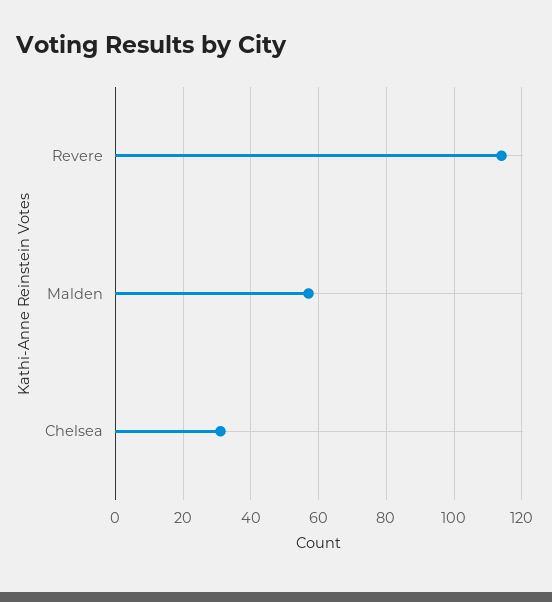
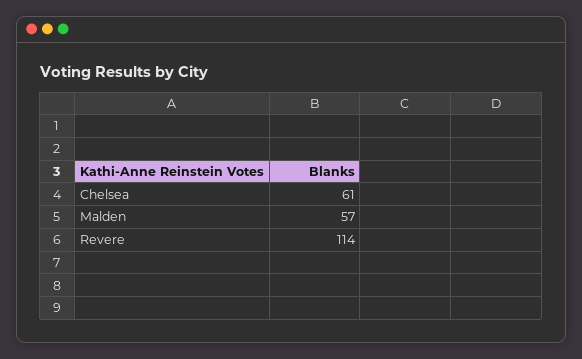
Chelsea: 30 -> 61

